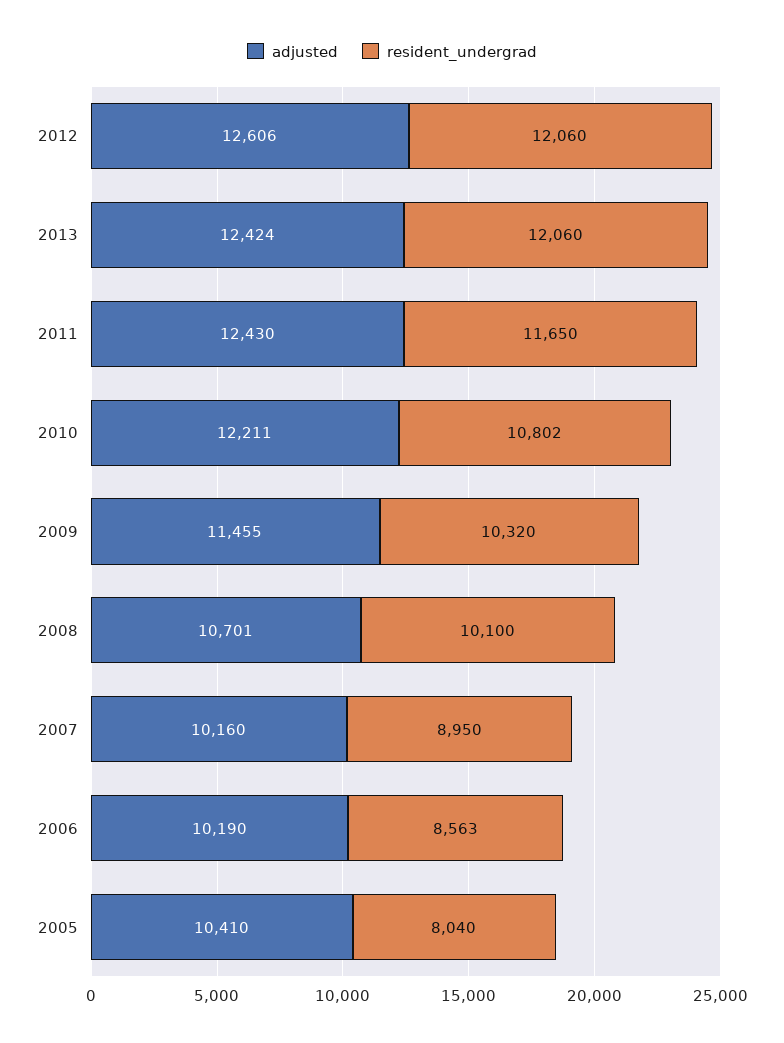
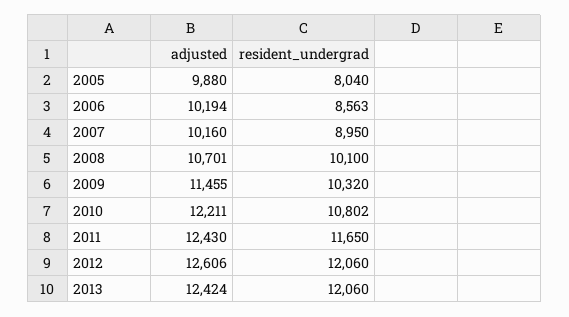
adjusted, 2006: 10190 -> 10194
adjusted, 2005: 10410 -> 9880

